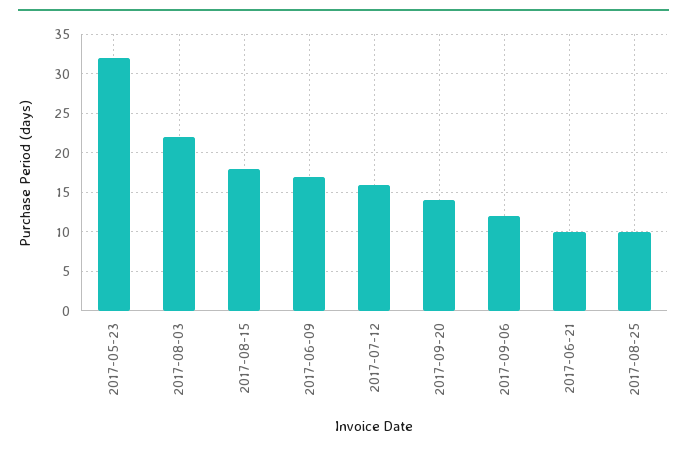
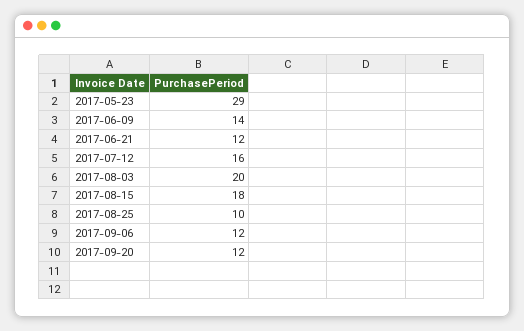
2017-05-23: 32 -> 29
2017-08-03: 22 -> 20
2017-06-09: 17 -> 14
2017-09-20: 14 -> 12
2017-06-21: 10 -> 12

